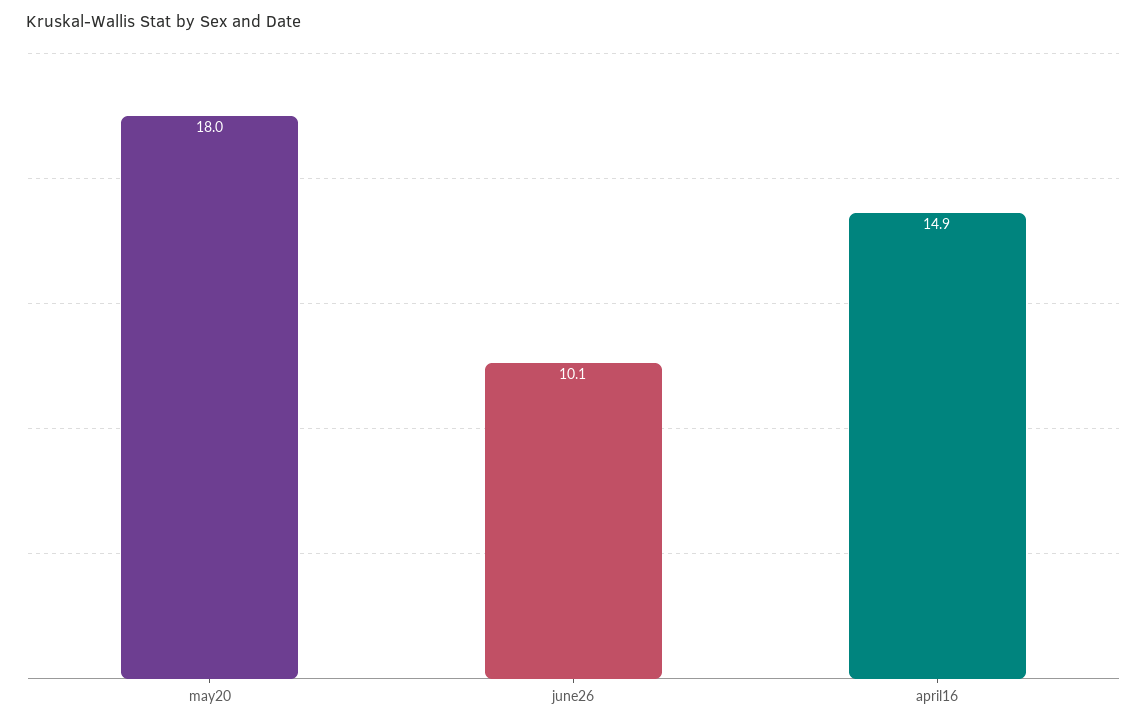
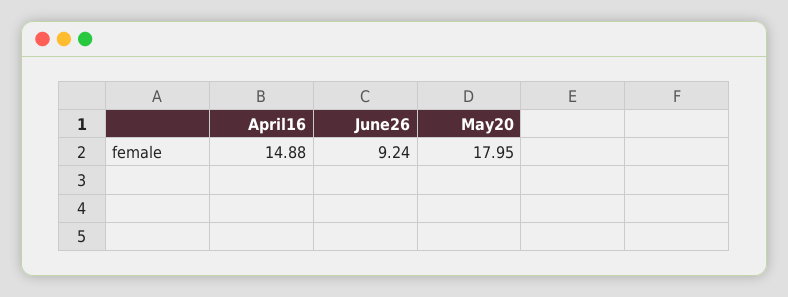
june26: 10.1 -> 9.24

